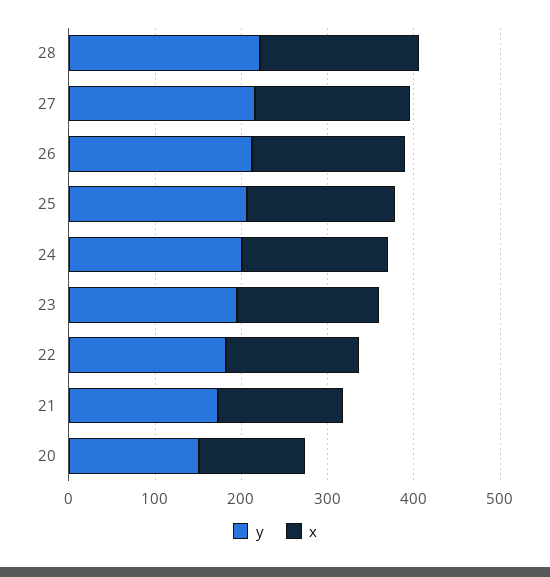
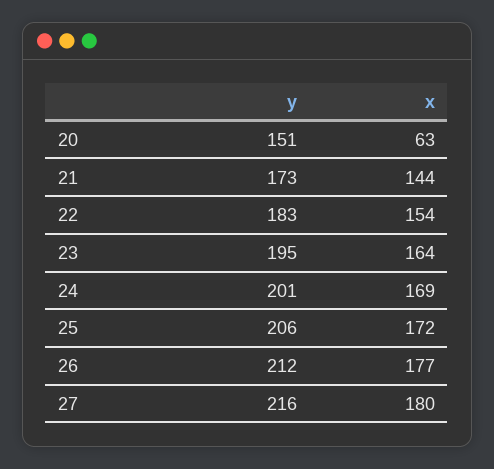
y, 28: 220 -> none
x, 28: 180 -> none
x, 20: 120 -> 63

